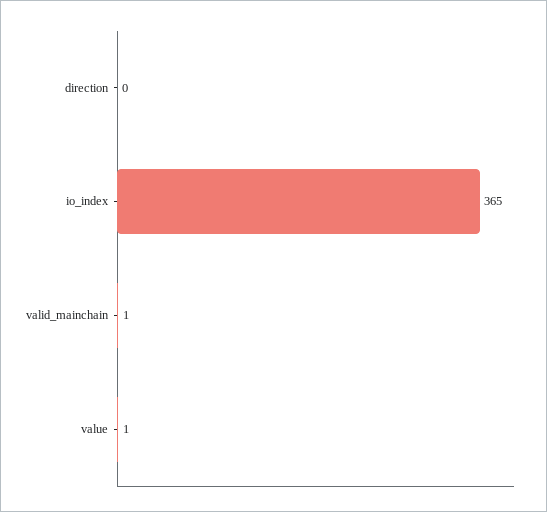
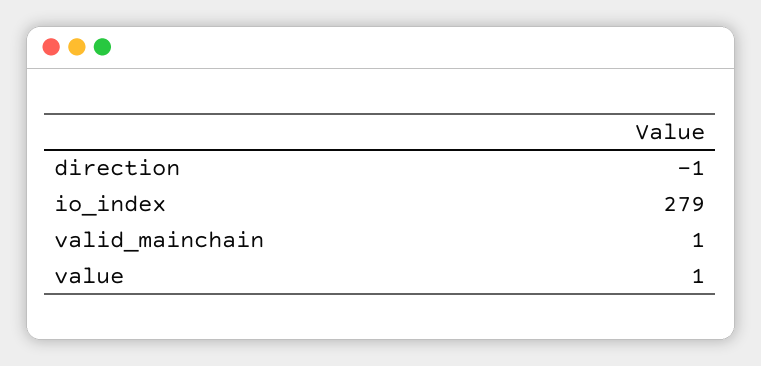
direction: 0 -> -1
io_index: 365 -> 279

